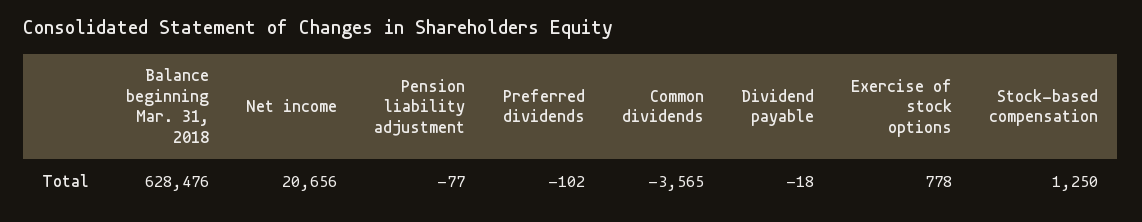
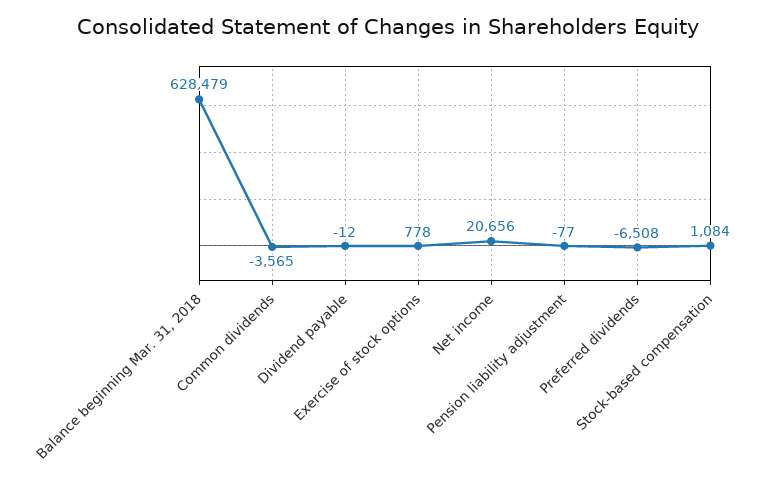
Balance beginning Mar. 31, 2018: 628476 -> 628479
Preferred dividends: -102 -> -6508
Dividend payable: -18 -> -12
Stock-based compensation: 1250 -> 1084

